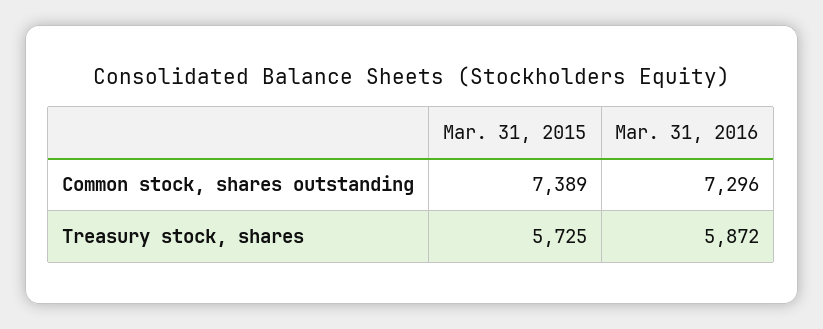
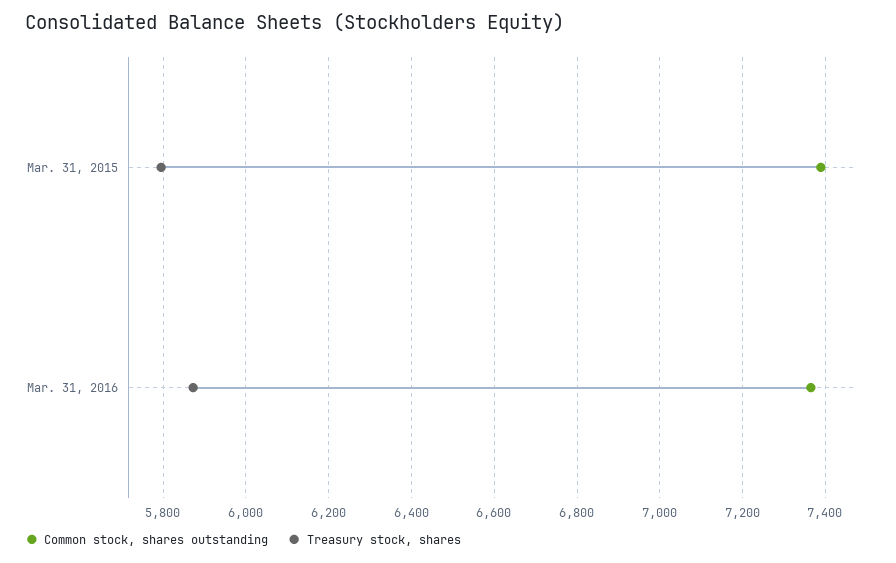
Common stock, shares outstanding, Mar. 31, 2016: 7296 -> 7360
Treasury stock, shares, Mar. 31, 2015: 5725 -> 5800

